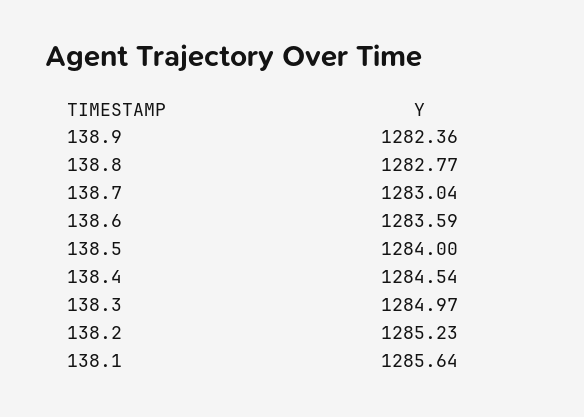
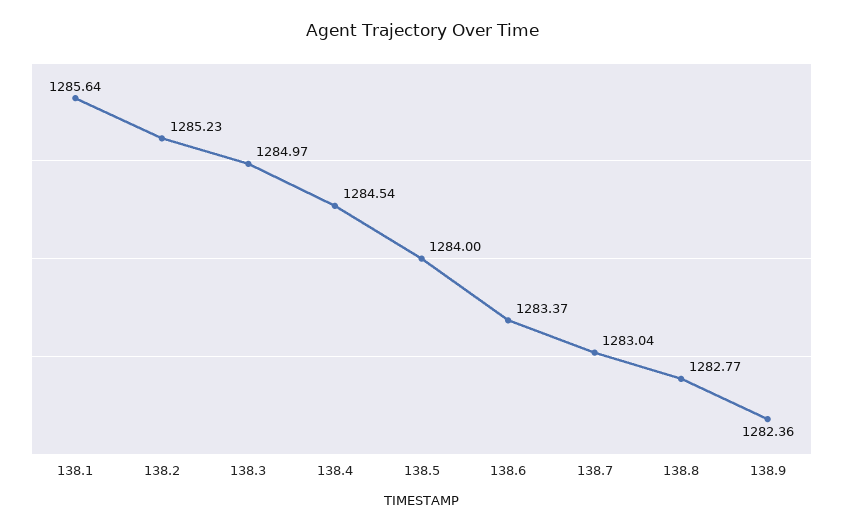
138.6: 1283.59 -> 1283.37

